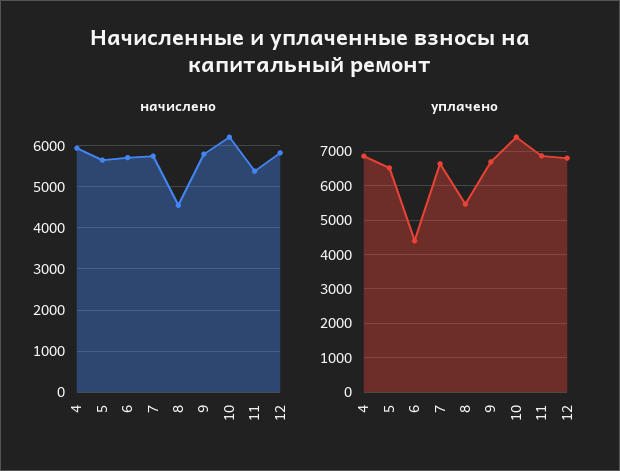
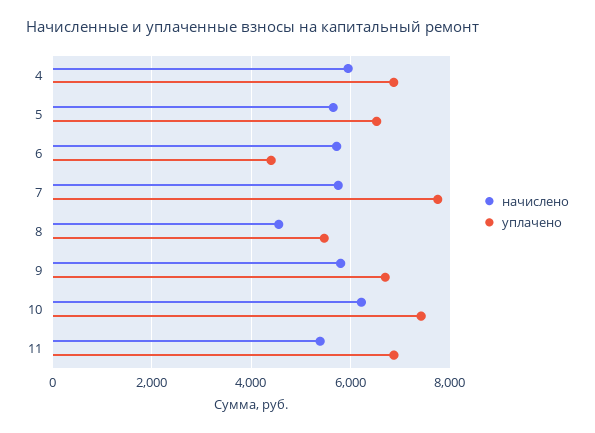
начислено, 12: 5800 -> none
уплачено, 7: 6600 -> 7800
уплачено, 12: 6800 -> none

